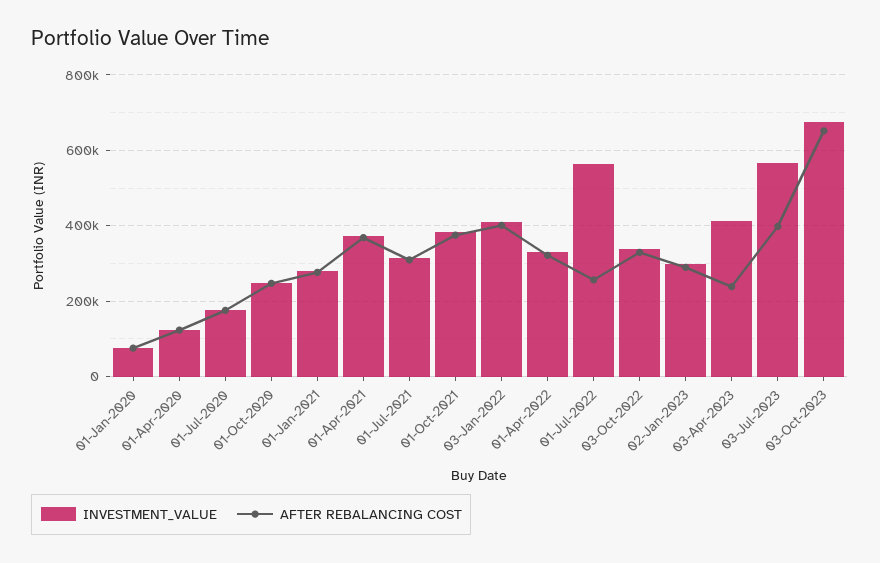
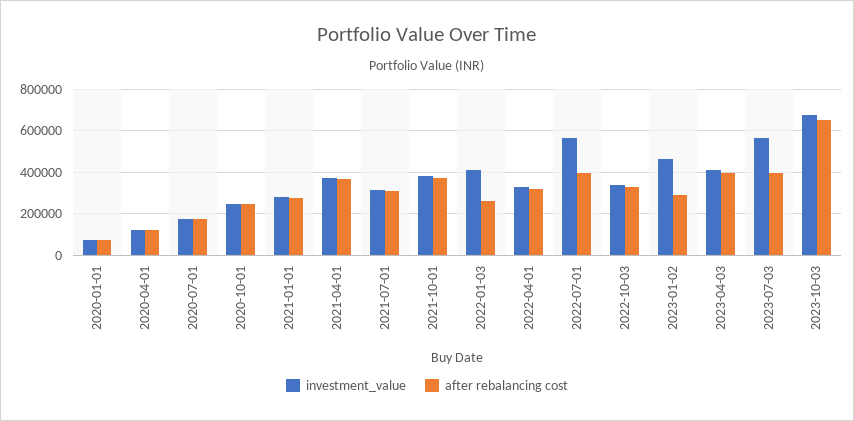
AFTER REBALANCING COST, 03-Jan-2022: 400000 -> 250000
AFTER REBALANCING COST, 01-Jul-2022: 260000 -> 400000
INVESTMENT_VALUE, 02-Jan-2023: 300000 -> 450000
AFTER REBALANCING COST, 03-Apr-2023: 240000 -> 400000

